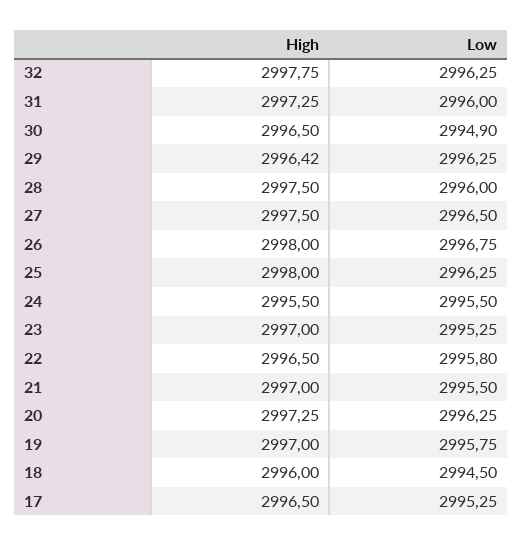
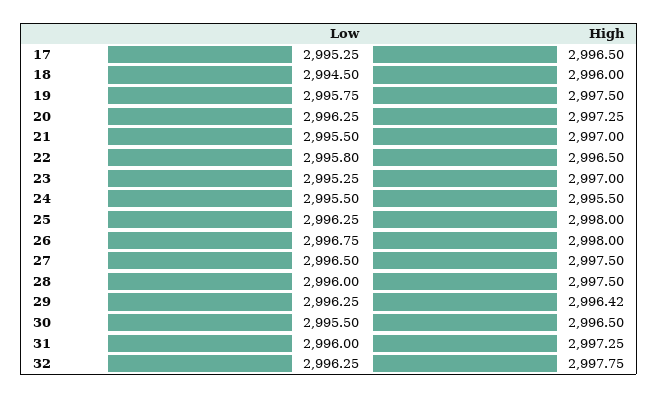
Low, 30: 2994.9 -> 2995.5
High, 19: 2997 -> 2997.5

